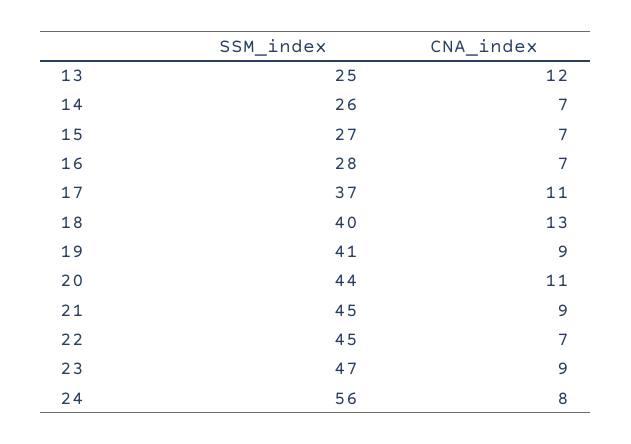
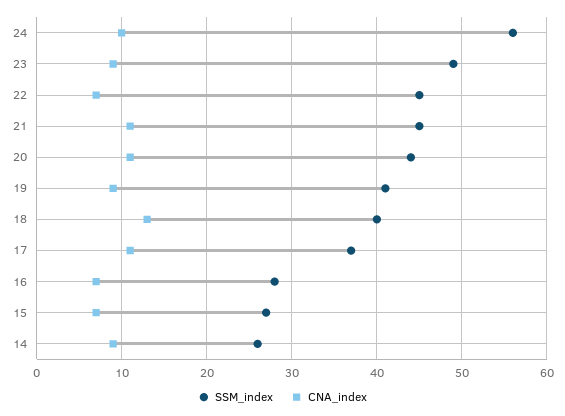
SSM_index, 13: 25 -> none
CNA_index, 13: 12 -> none
CNA_index, 14: 7 -> 9
CNA_index, 21: 9 -> 11
SSM_index, 23: 47 -> 49
CNA_index, 24: 8 -> 10

